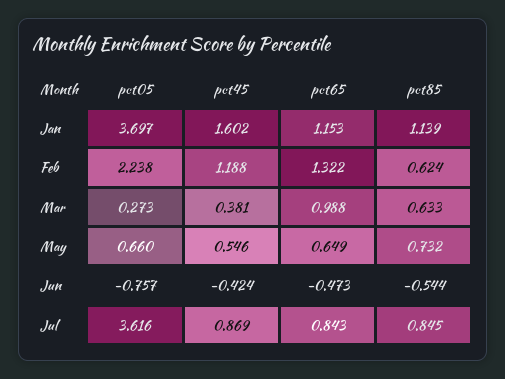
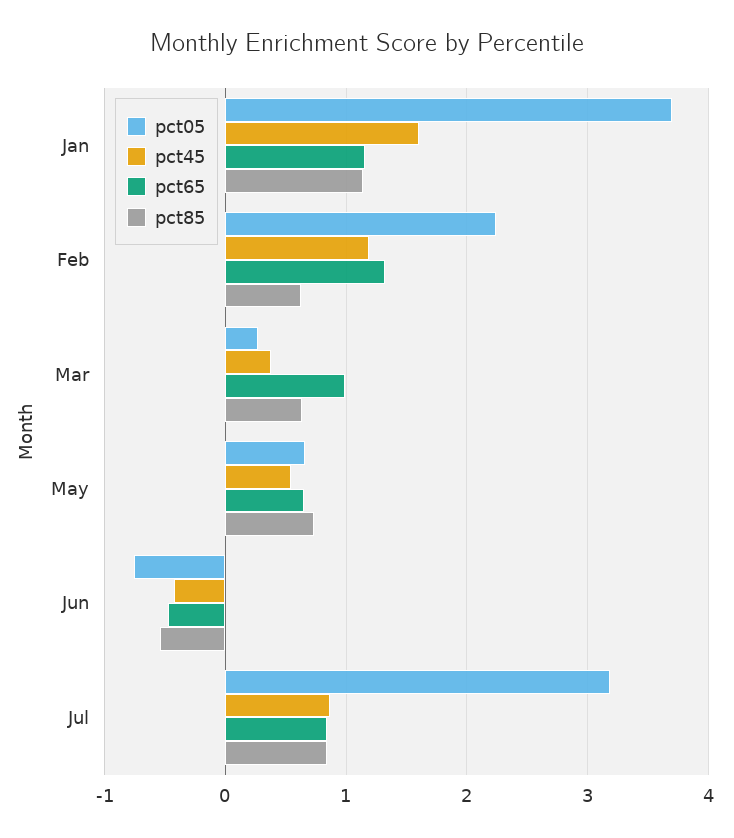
pct05, Jul: 3.616 -> 3.2

